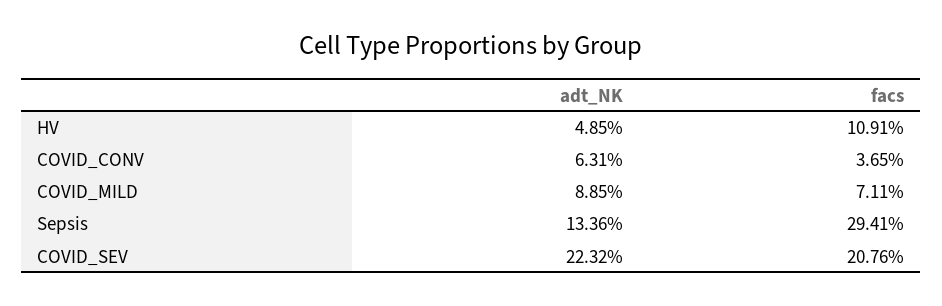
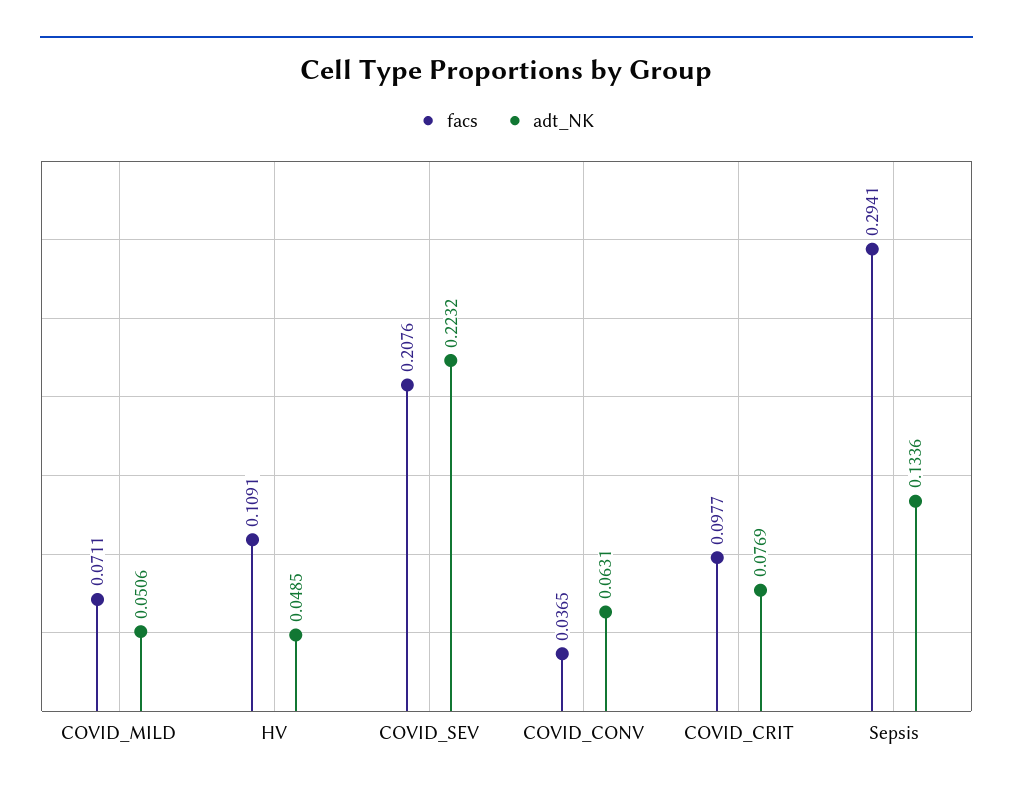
adt_NK, COVID_MILD: 0.0885 -> 0.0506
facs, COVID_CRIT: none -> 0.0977
adt_NK, COVID_CRIT: none -> 0.0769

